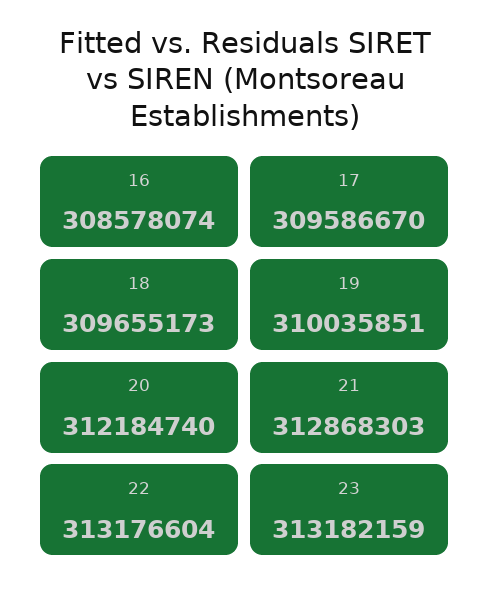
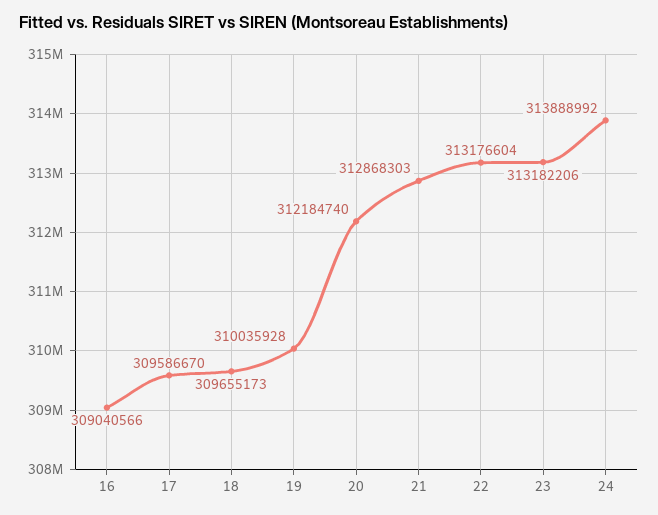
16: 308578074 -> 309040566
19: 310035851 -> 310035928
23: 313182159 -> 313182206
24: none -> 313888992

